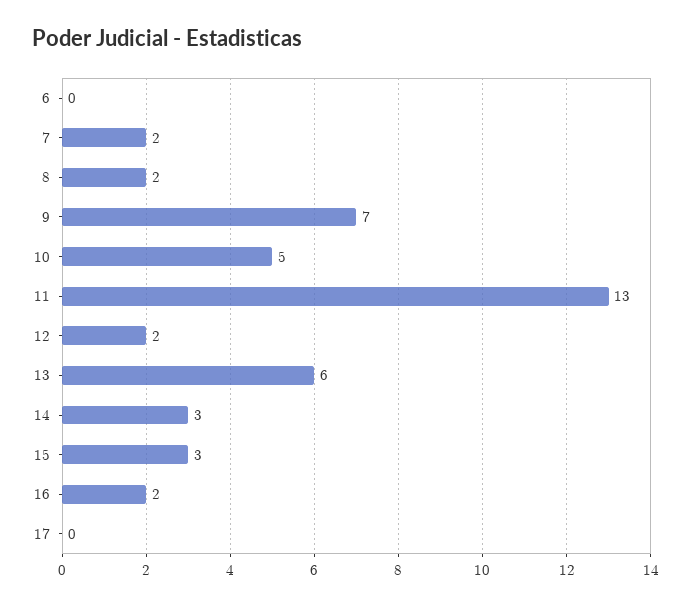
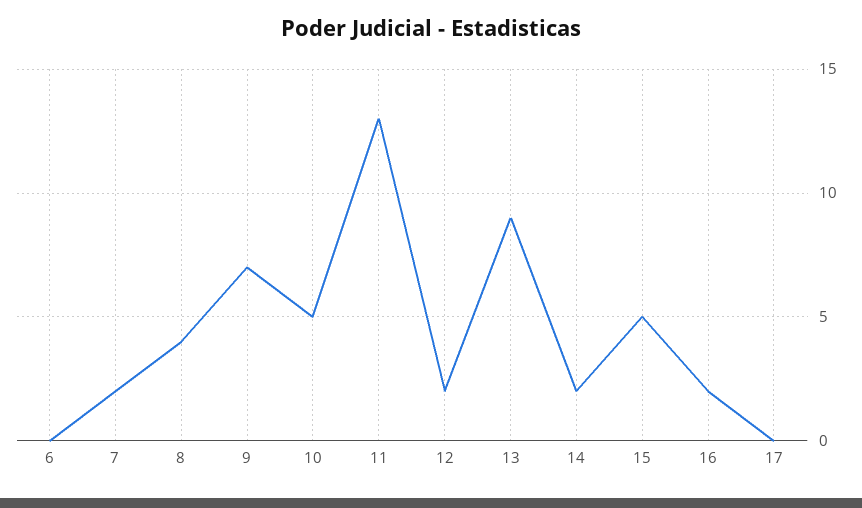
8: 2 -> 4
13: 6 -> 9
14: 3 -> 2
15: 3 -> 5

